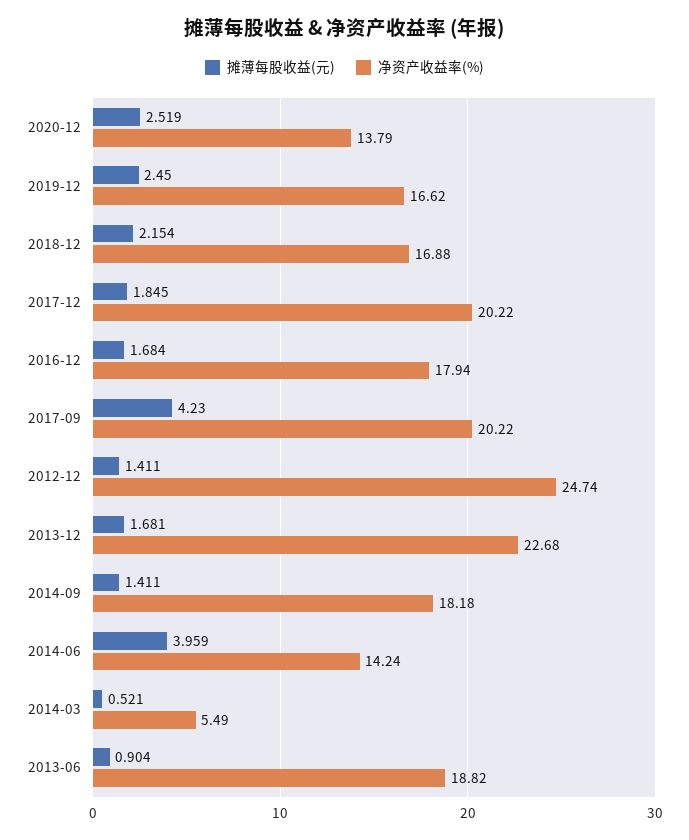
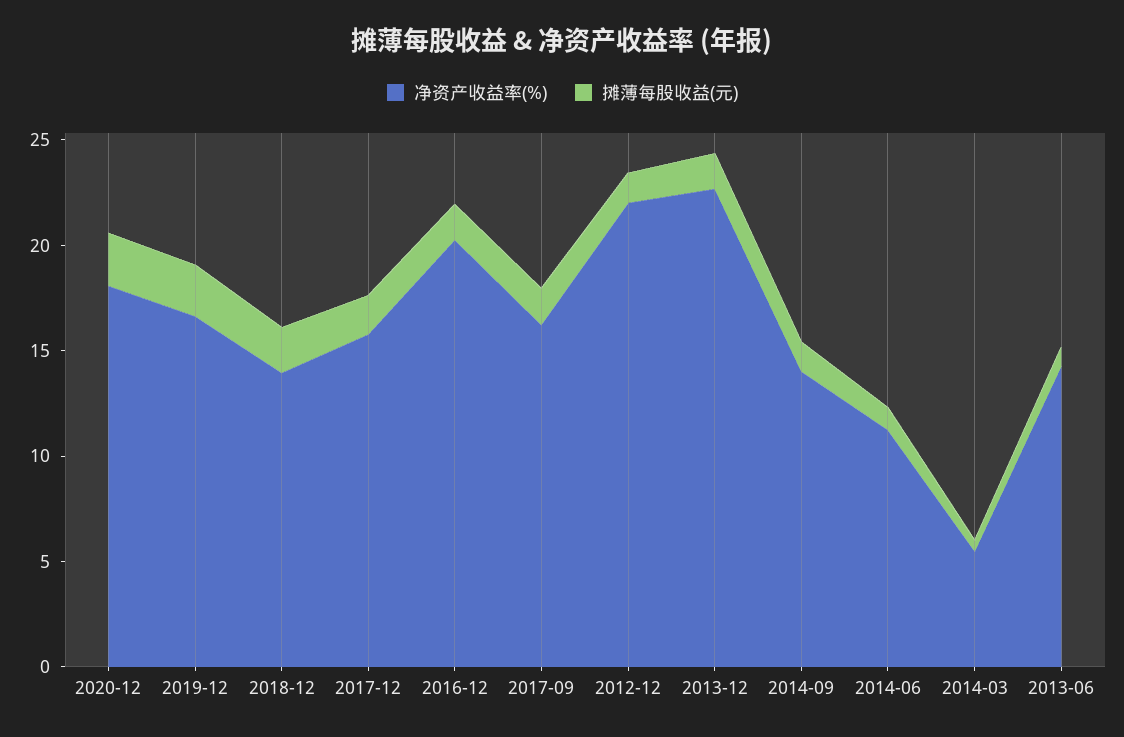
净资产收益率(%), 2020-12: 13.79 -> 18
净资产收益率(%), 2018-12: 16.88 -> 14
净资产收益率(%), 2017-12: 20.22 -> 16
净资产收益率(%), 2016-12: 17.94 -> 20
摊薄每股收益(元), 2017-09: 4.23 -> 2
净资产收益率(%), 2017-09: 20.22 -> 16
净资产收益率(%), 2012-12: 24.74 -> 22
净资产收益率(%), 2014-09: 18.18 -> 14
摊薄每股收益(元), 2014-06: 3.959 -> 1
净资产收益率(%), 2014-06: 14.24 -> 11
净资产收益率(%), 2013-06: 18.82 -> 14

